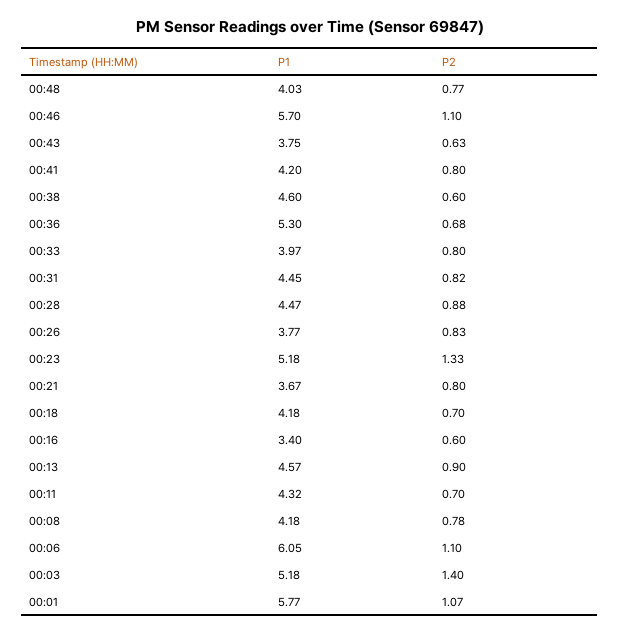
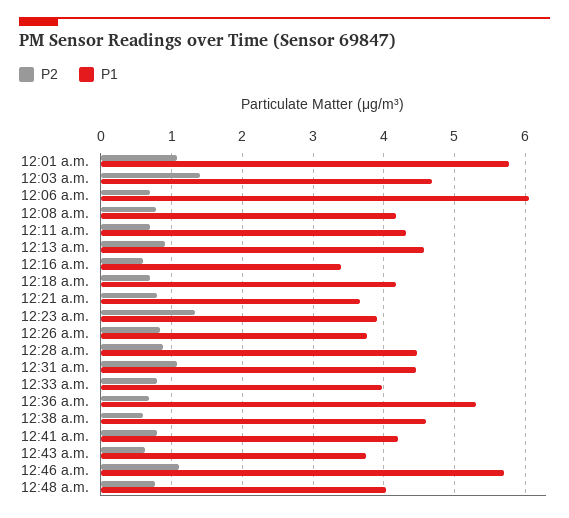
P2, 00:31: 0.82 -> 1.1
P1, 00:23: 5.18 -> 3.9
P2, 00:06: 1.1 -> 0.7
P1, 00:03: 5.18 -> 4.7

